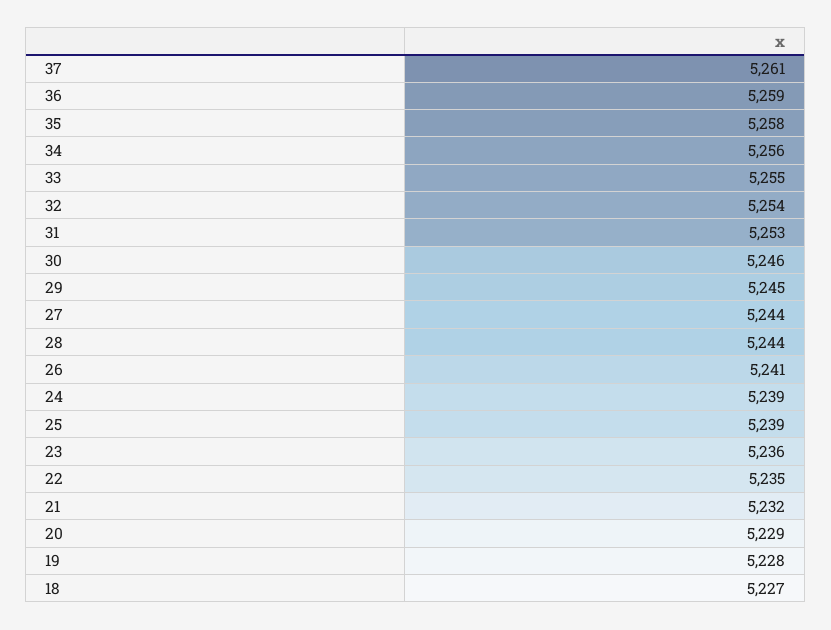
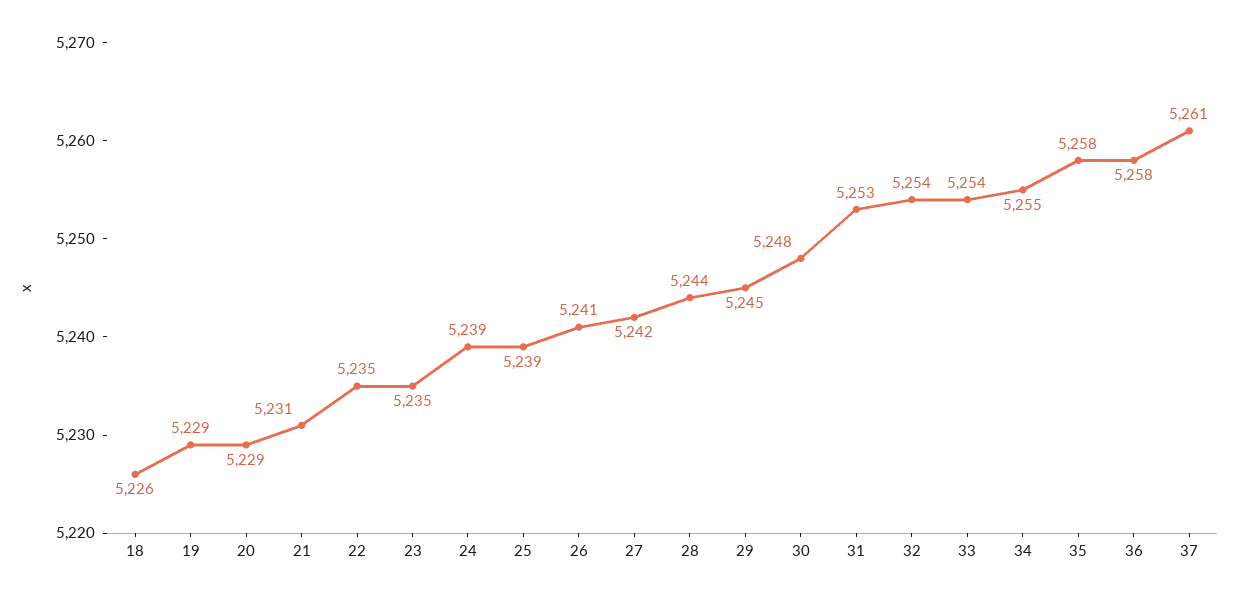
36: 5259 -> 5258
34: 5256 -> 5255
33: 5255 -> 5254
30: 5246 -> 5248
27: 5244 -> 5242
23: 5236 -> 5235
21: 5232 -> 5231
19: 5228 -> 5229
18: 5227 -> 5226

